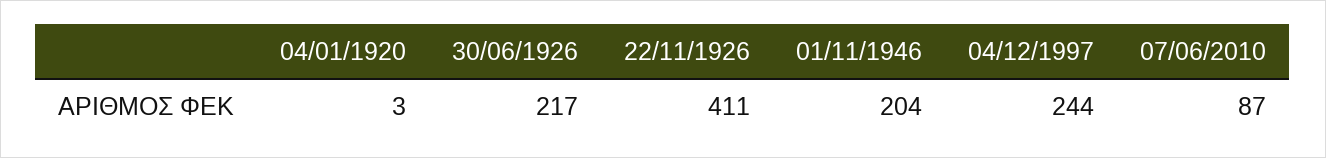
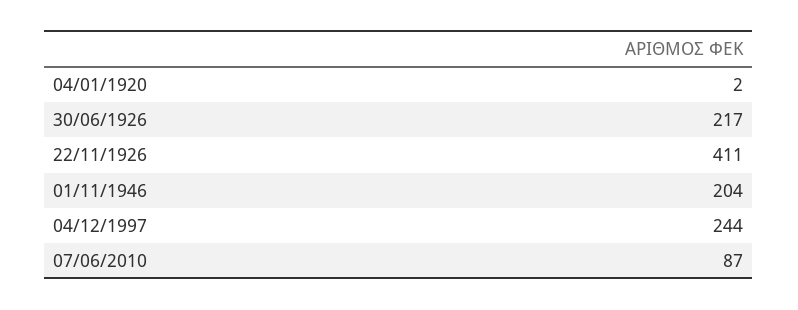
04/01/1920: 3 -> 2

